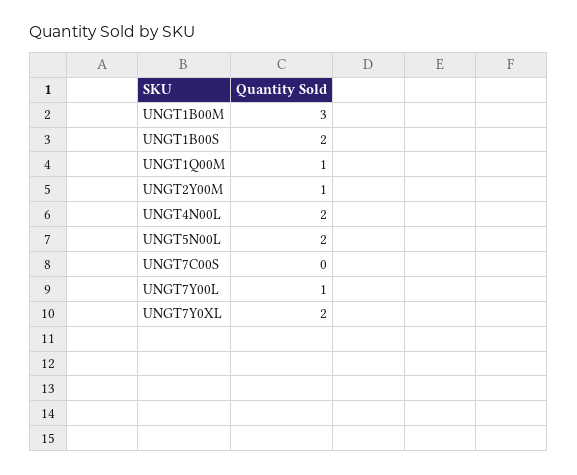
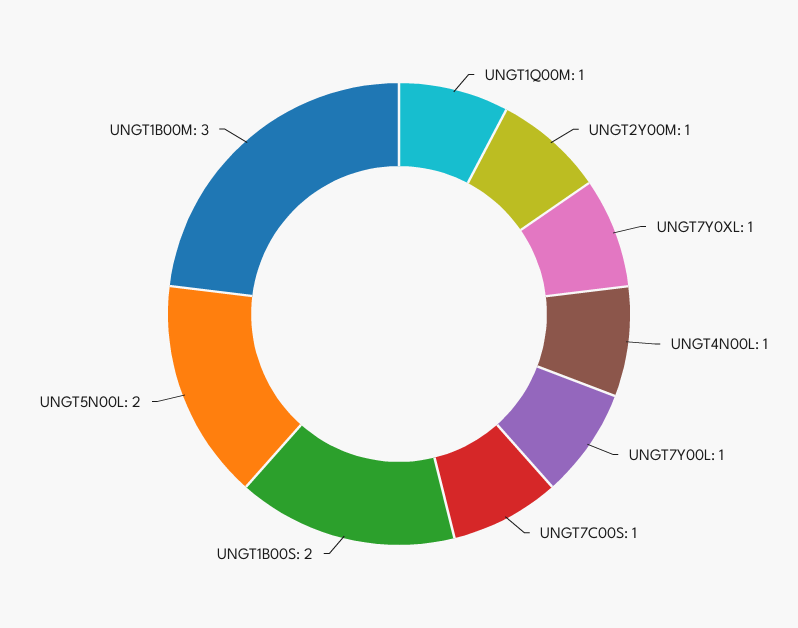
UNGT4N00L: 2 -> 1
UNGT7C00S: 0 -> 1
UNGT7Y0XL: 2 -> 1

